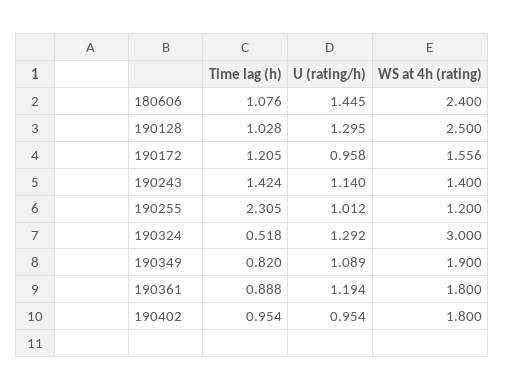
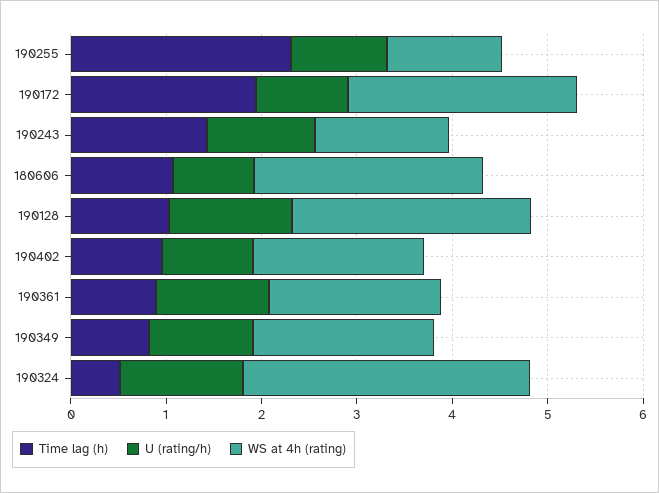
U (rating/h), 180606: 1.445 -> 0.8
Time lag (h), 190172: 1.205 -> 2
WS at 4h (rating), 190172: 1.556 -> 2.4

